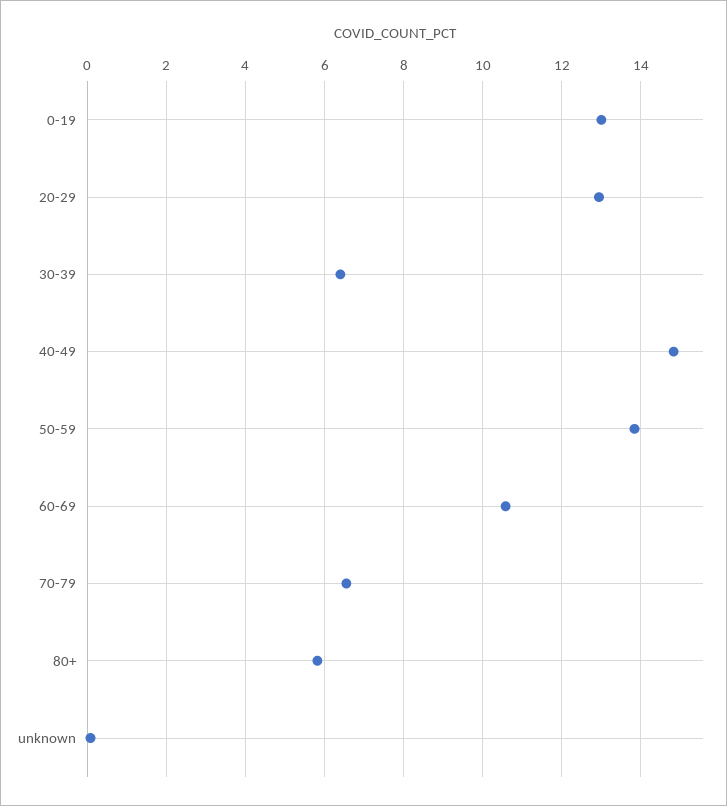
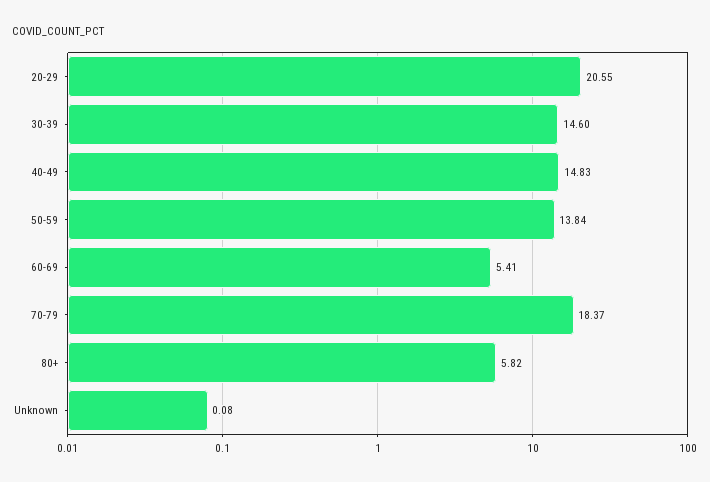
0-19: 13 -> none
20-29: 13 -> 20.55
30-39: 6.4 -> 14.6
60-69: 10.6 -> 5.41
70-79: 6.6 -> 18.37

